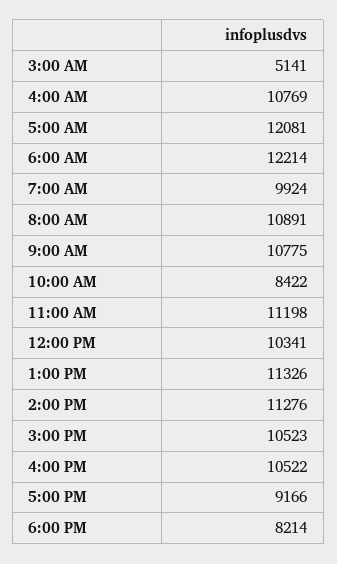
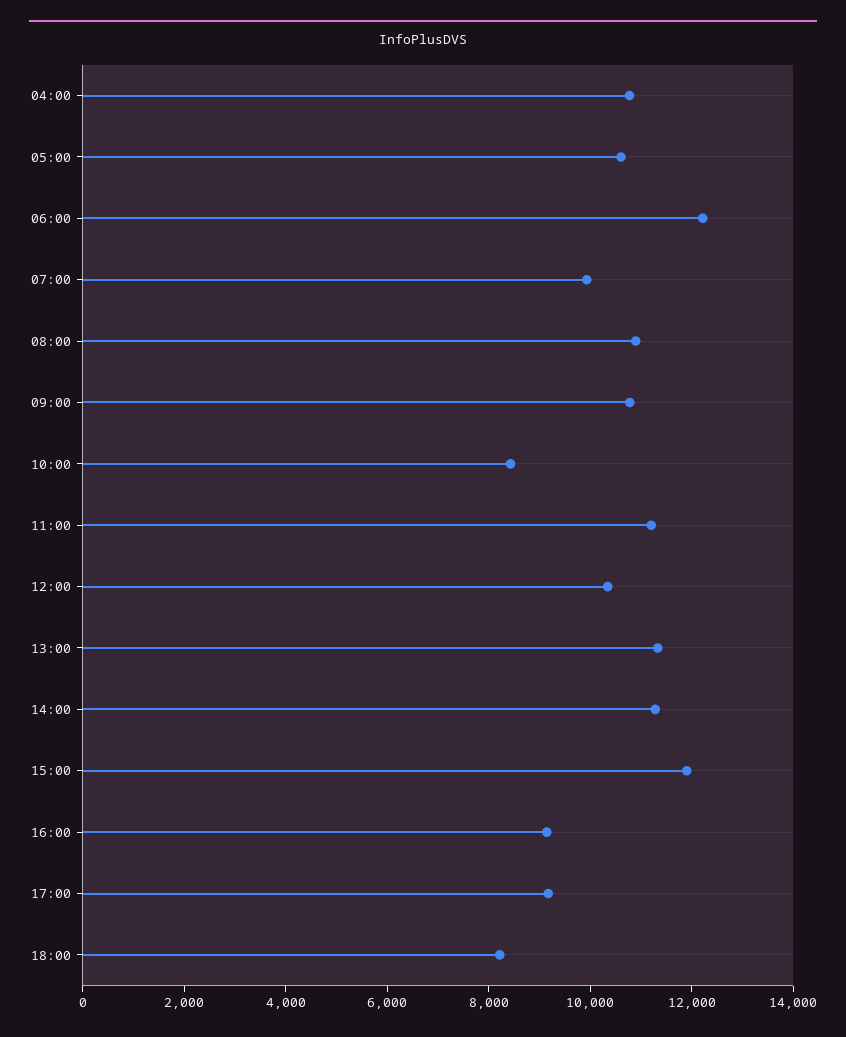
3:00 AM: 5141 -> none
5:00 AM: 12081 -> 10500
3:00 PM: 10523 -> 12000
4:00 PM: 10522 -> 9000

